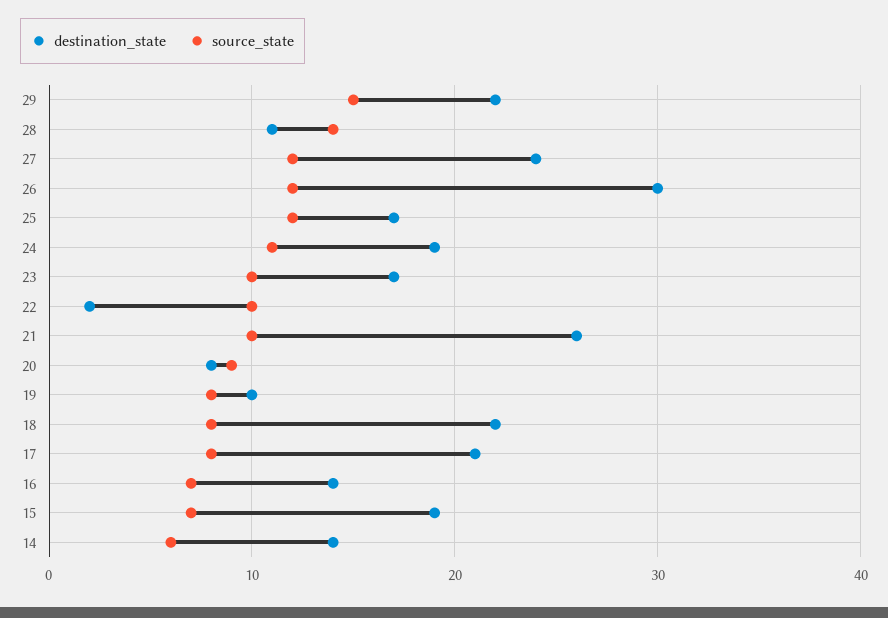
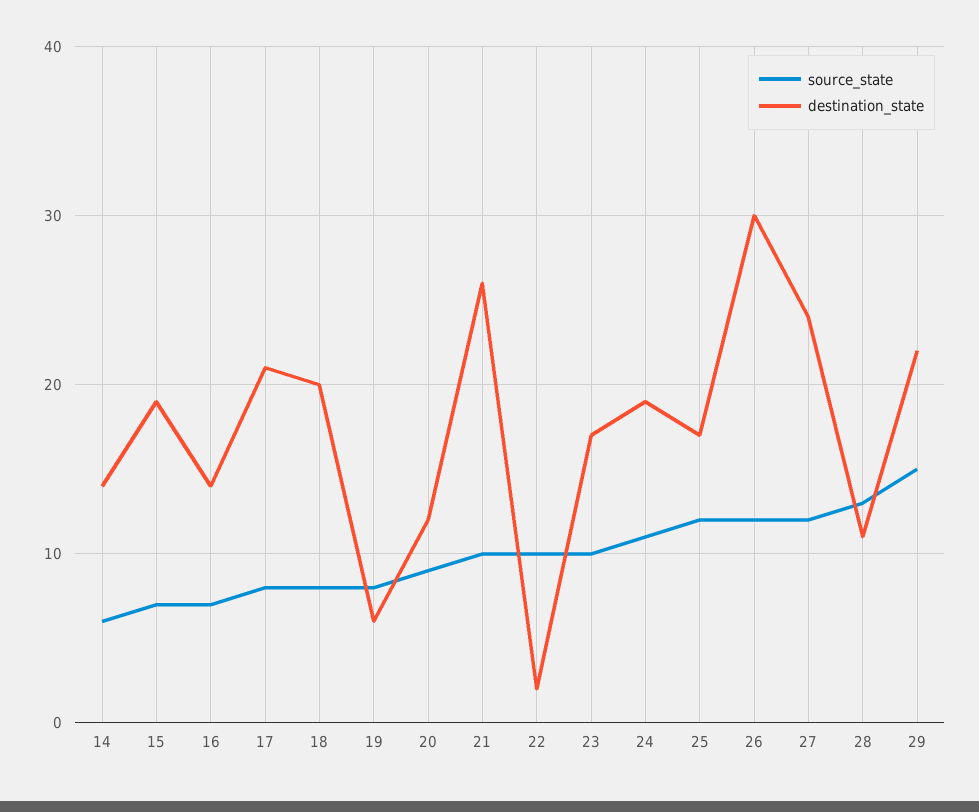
source_state, 28: 14 -> 13
destination_state, 20: 8 -> 12
destination_state, 19: 10 -> 6
destination_state, 18: 22 -> 20

